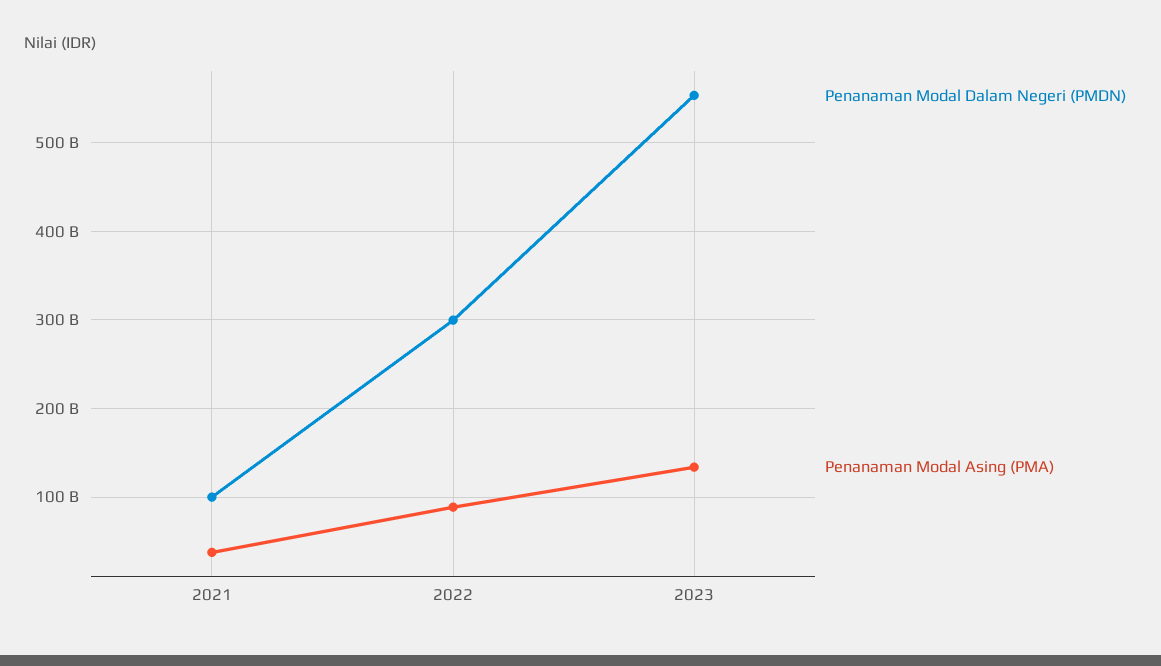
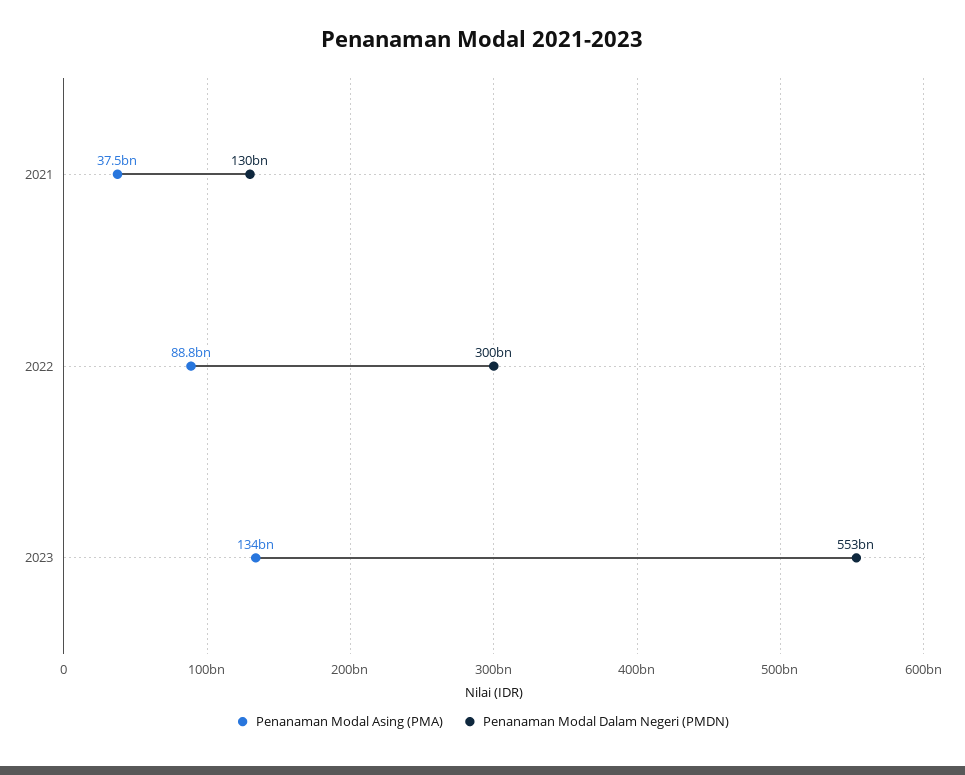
Penanaman Modal Dalam Negeri (PMDN), 2021: 100000000000 -> 130000000000

